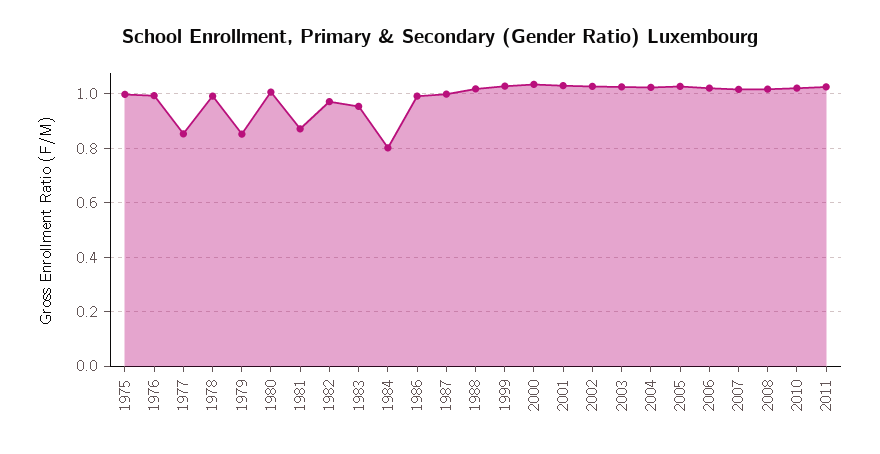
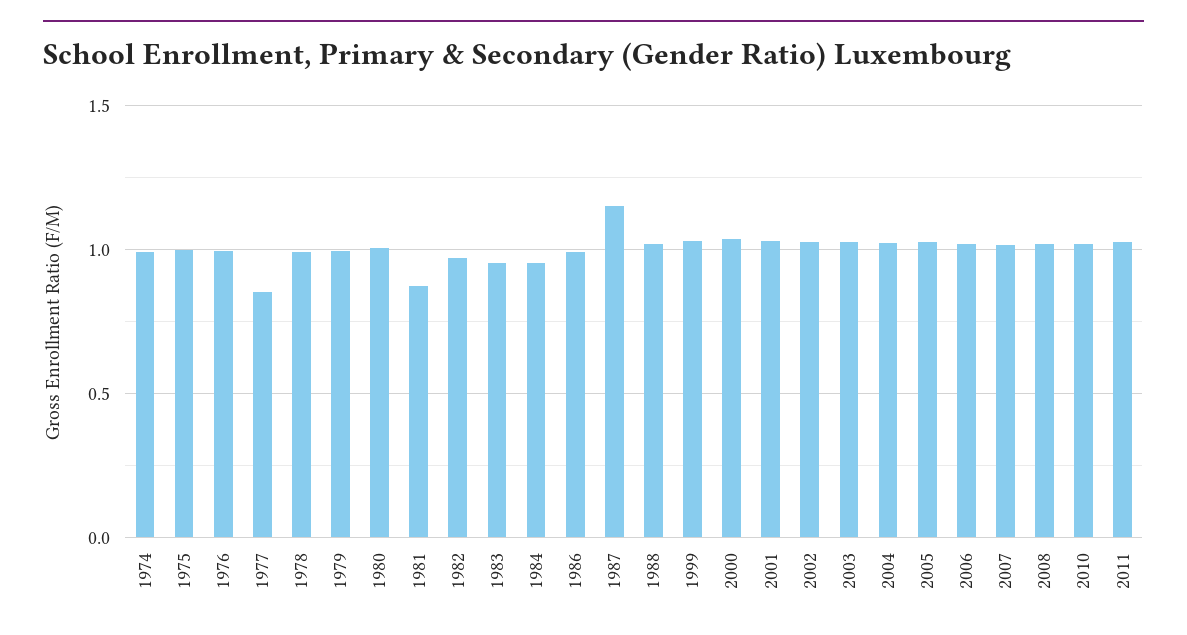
1979: 0.85 -> 1
1984: 0.8 -> 0.95
1987: 1 -> 1.15
1974: none -> 1

